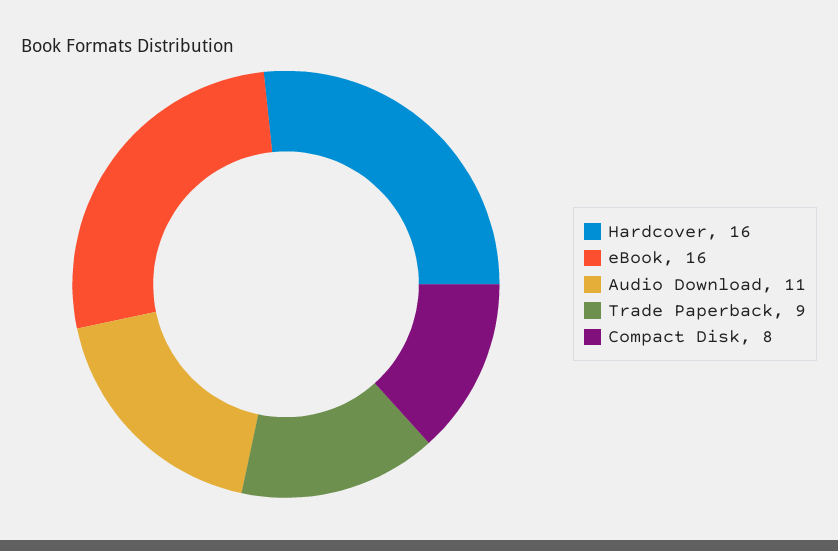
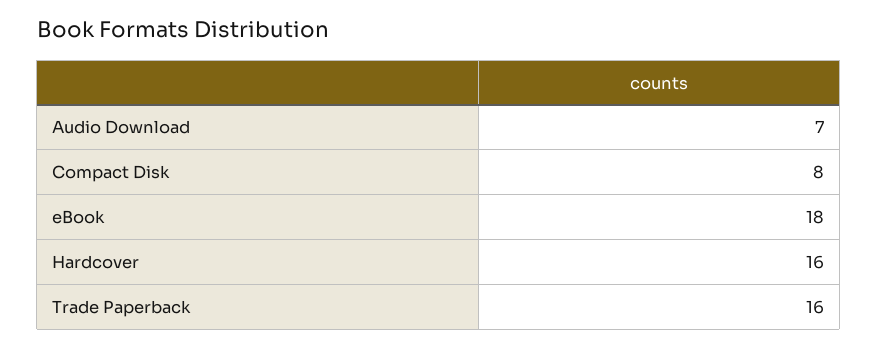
eBook: 16 -> 18
Audio Download: 11 -> 7
Trade Paperback: 9 -> 16

